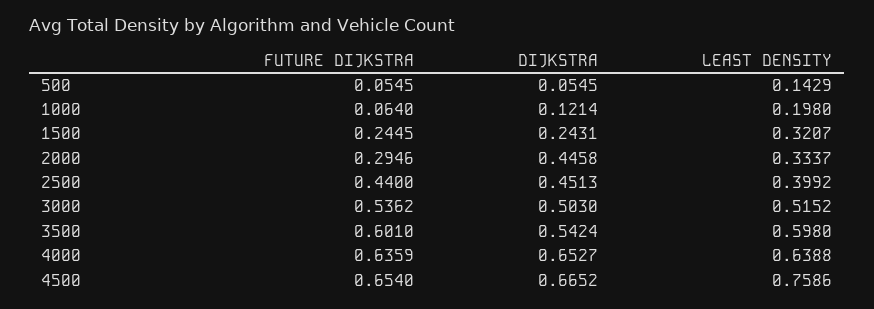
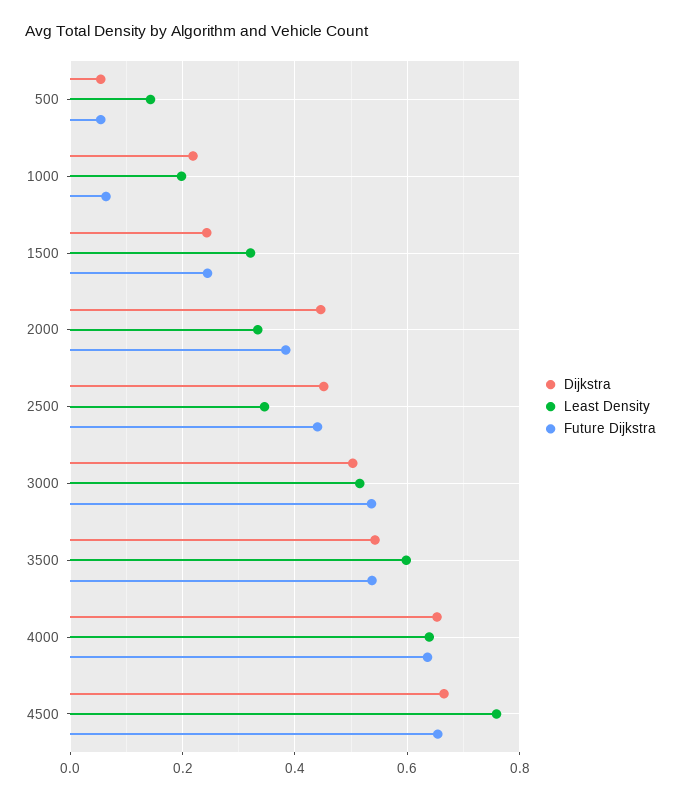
DIJKSTRA, 1000: 0.1214 -> 0.22
FUTURE DIJKSTRA, 2000: 0.2946 -> 0.38
LEAST DENSITY, 2500: 0.3992 -> 0.34
FUTURE DIJKSTRA, 3500: 0.601 -> 0.54

